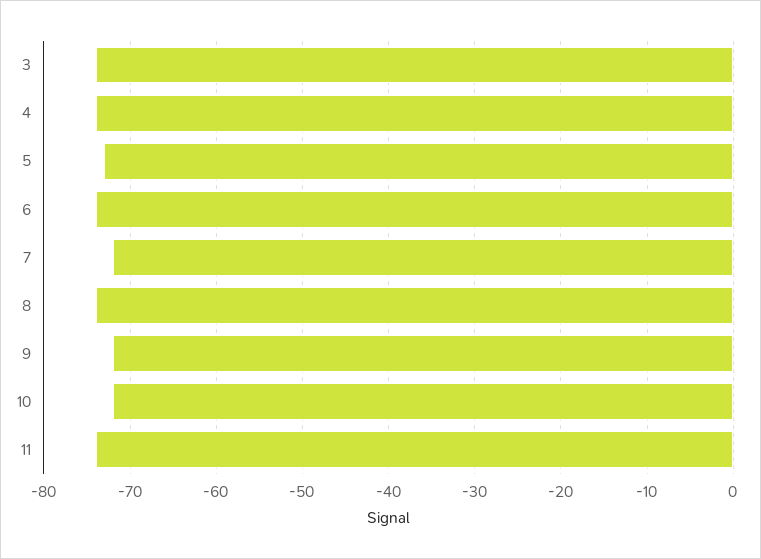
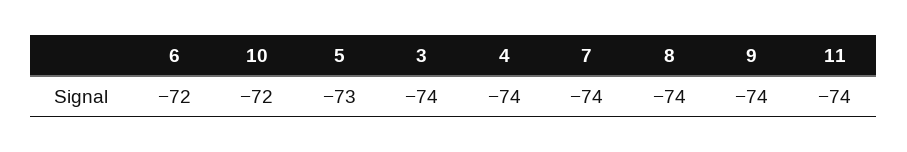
6: -74 -> -72
7: -72 -> -74
9: -72 -> -74

